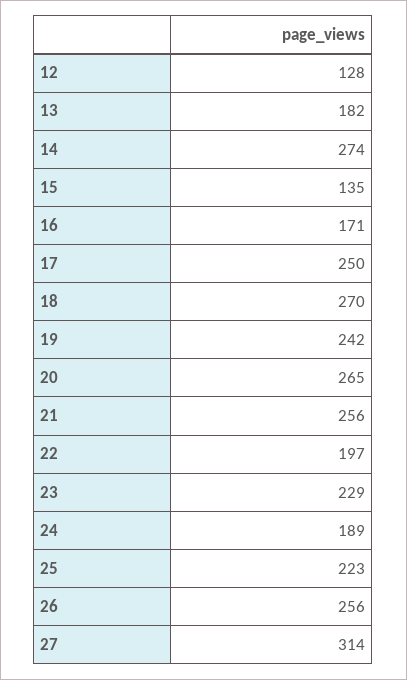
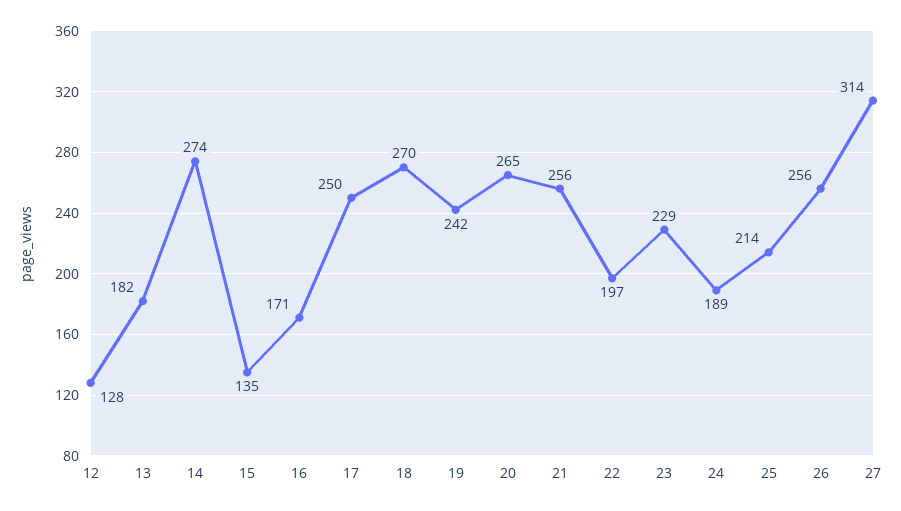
25: 223 -> 214

